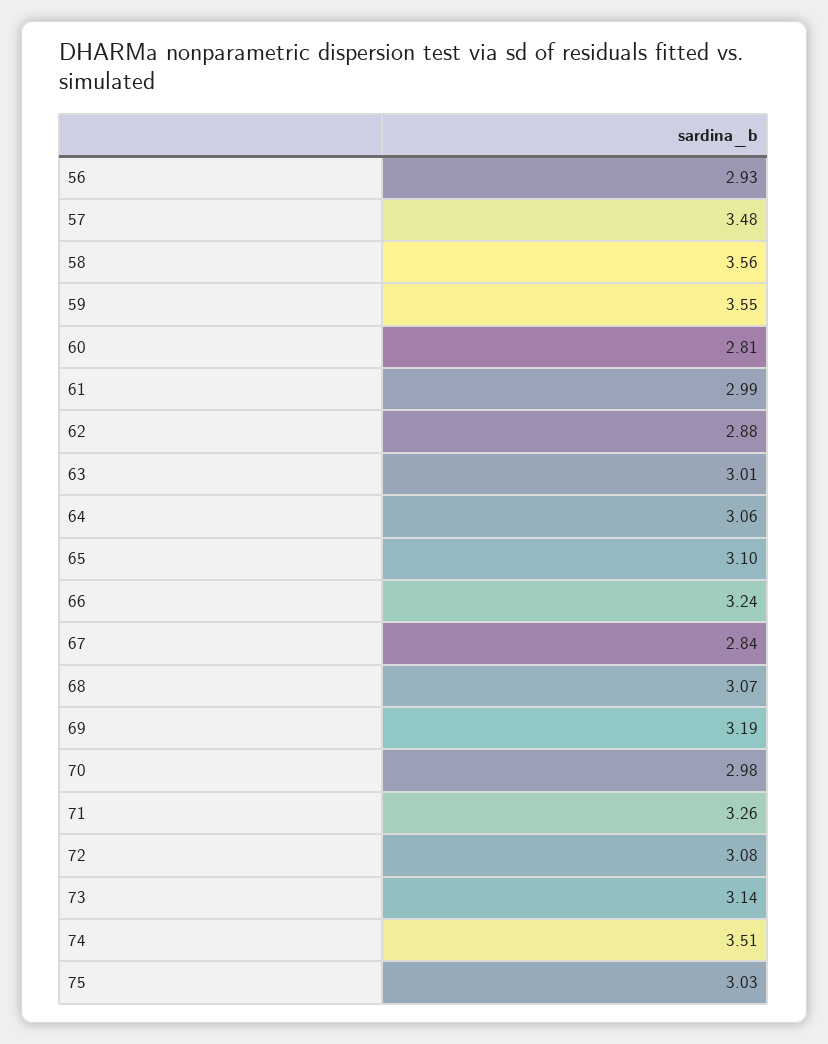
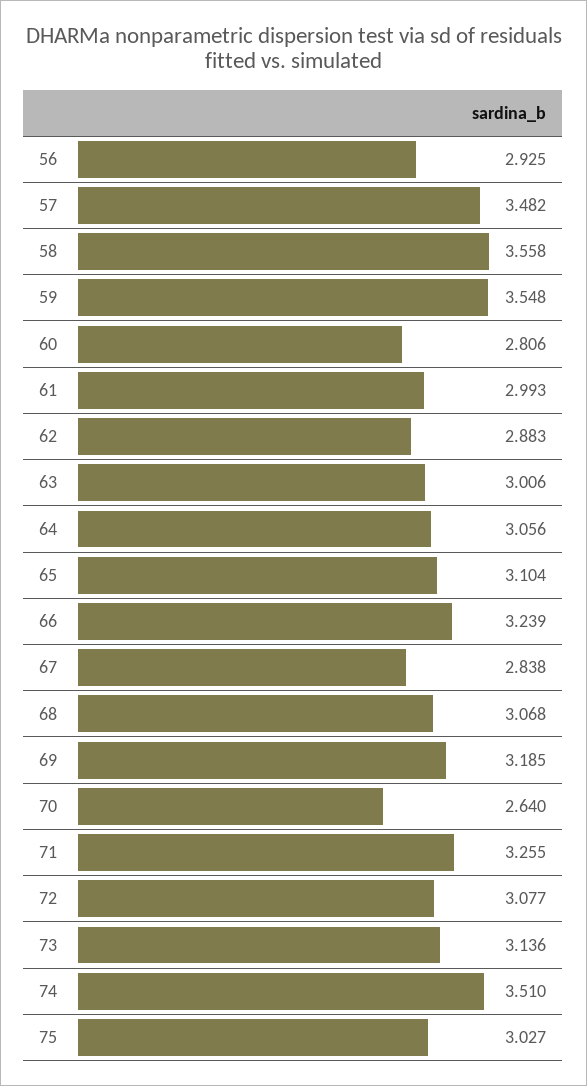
70: 2.98 -> 2.64

